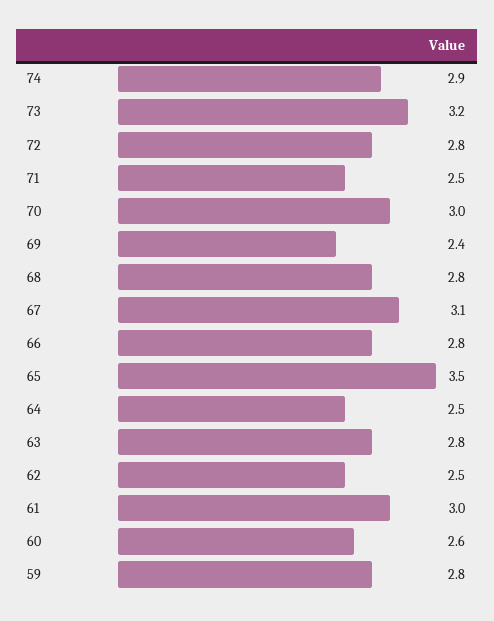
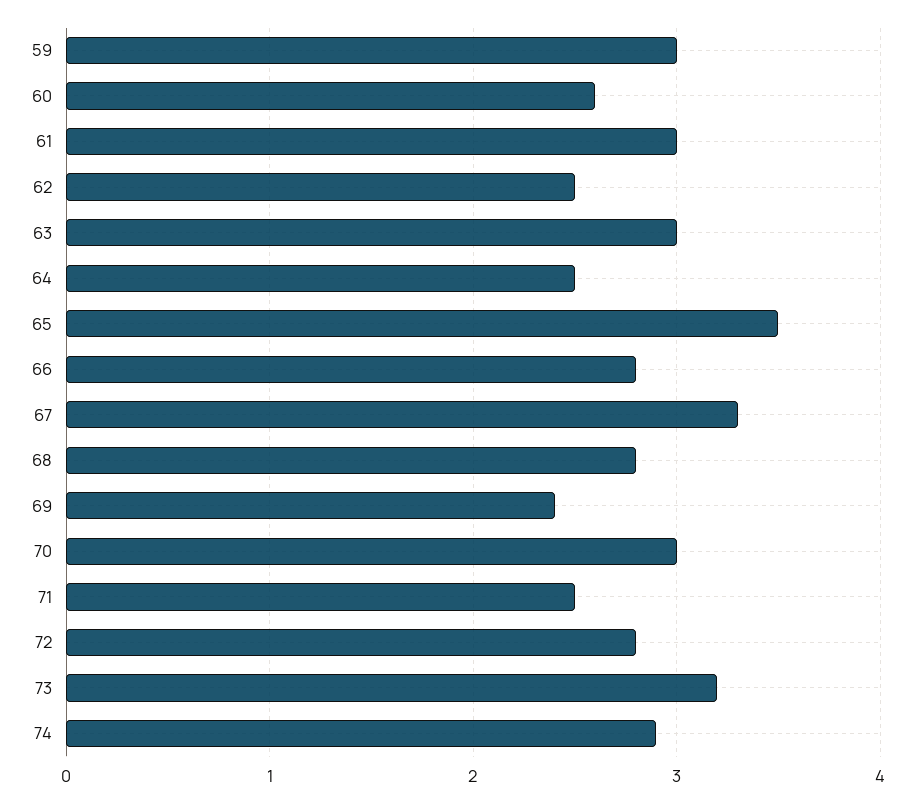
67: 3.1 -> 3.3
63: 2.8 -> 3
59: 2.8 -> 3

